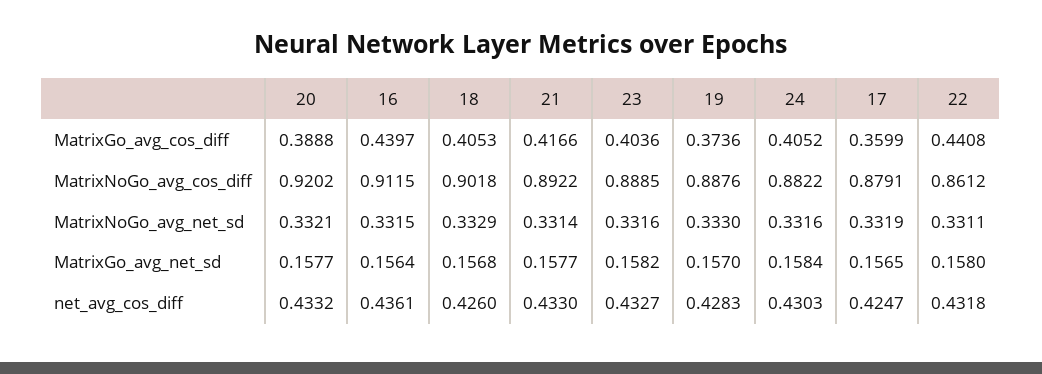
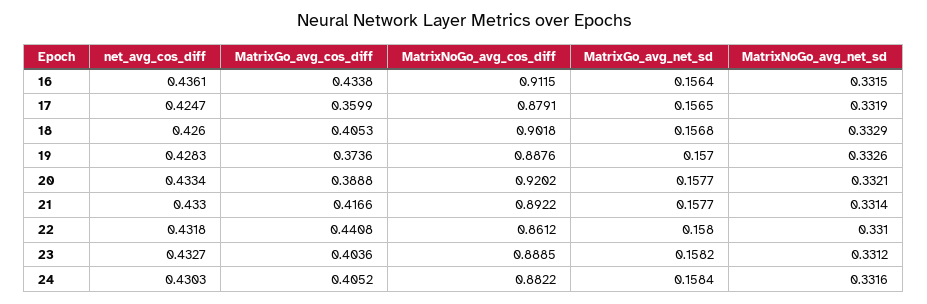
16, MatrixGo_avg_cos_diff: 0.4397 -> 0.4338
23, MatrixNoGo_avg_net_sd: 0.3316 -> 0.3312
19, MatrixNoGo_avg_net_sd: 0.333 -> 0.3326
22, MatrixNoGo_avg_net_sd: 0.3311 -> 0.331
20, net_avg_cos_diff: 0.4332 -> 0.4334

